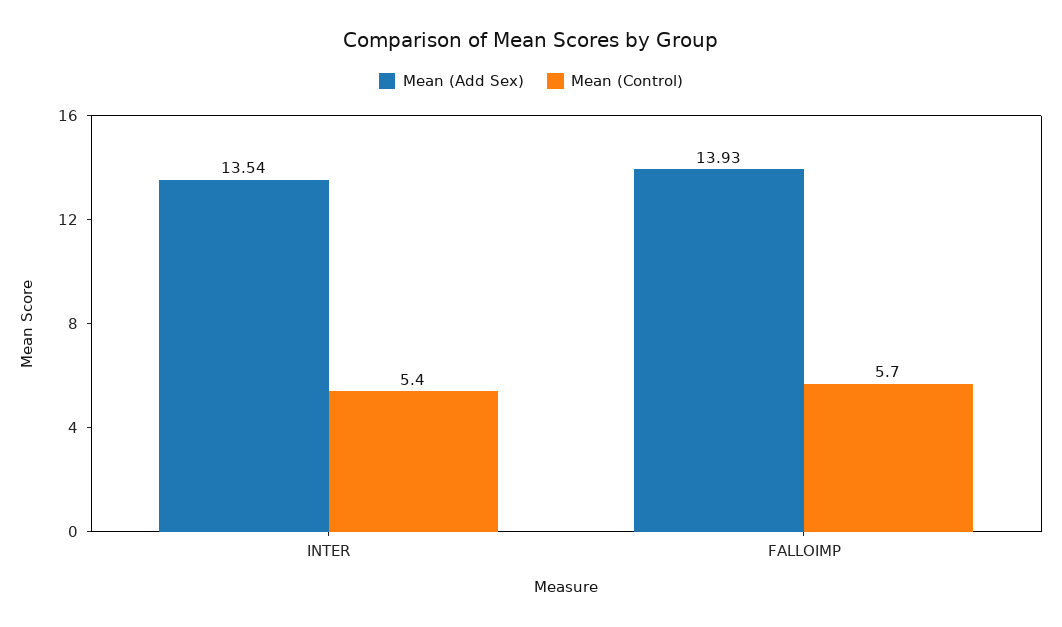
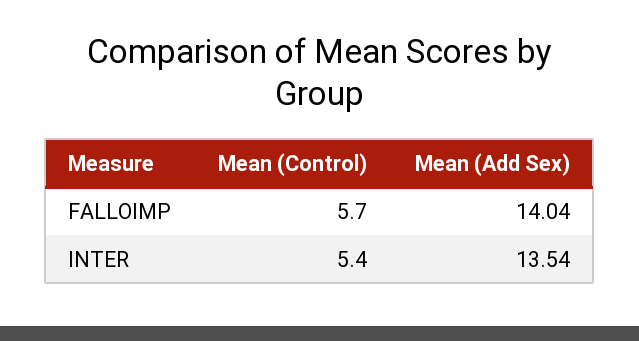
Mean (Add Sex), FALLOIMP: 13.93 -> 14.04

